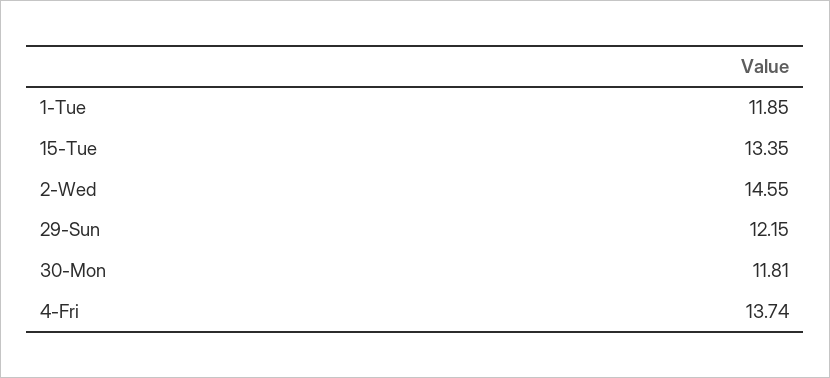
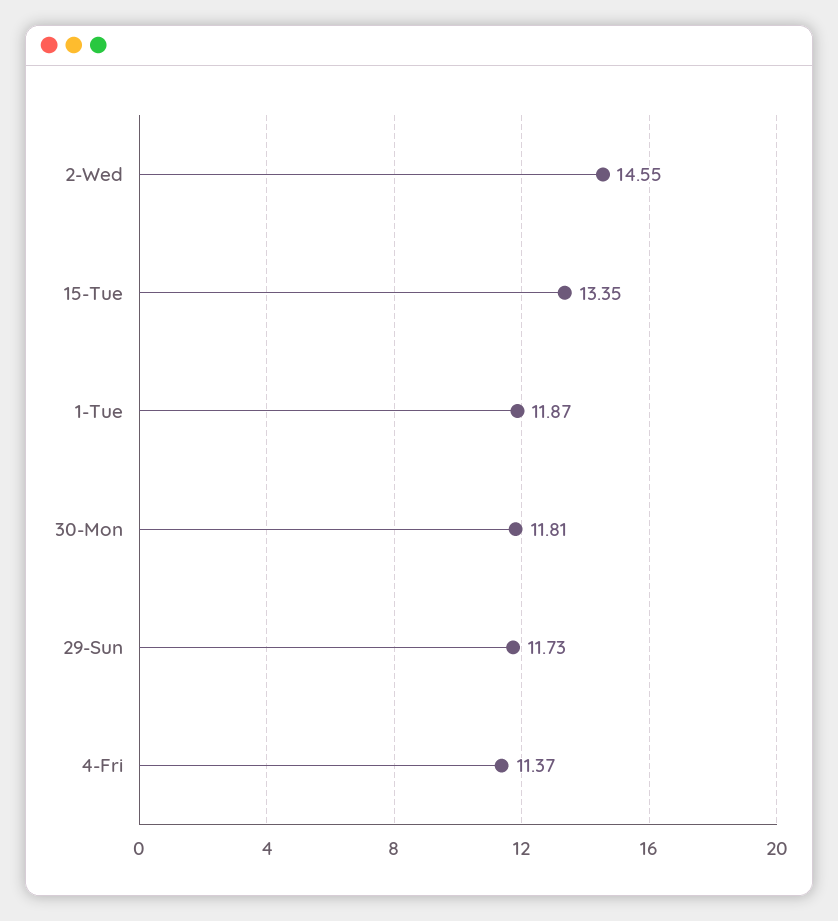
1-Tue: 11.85 -> 11.87
29-Sun: 12.15 -> 11.73
4-Fri: 13.74 -> 11.37

